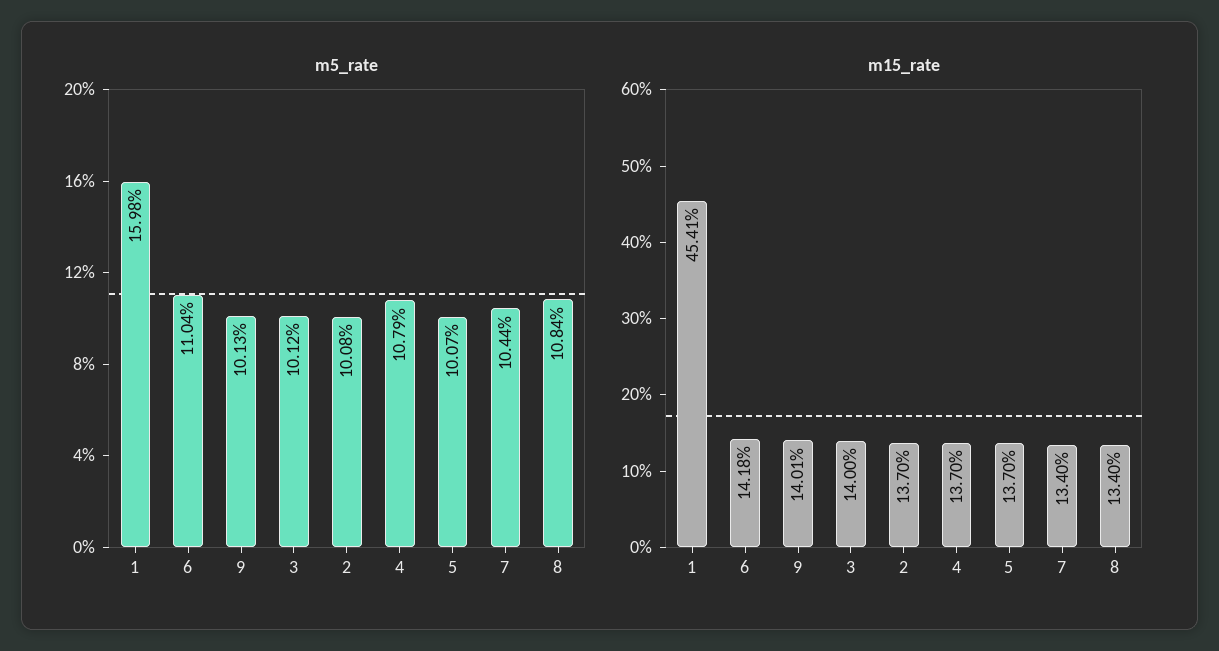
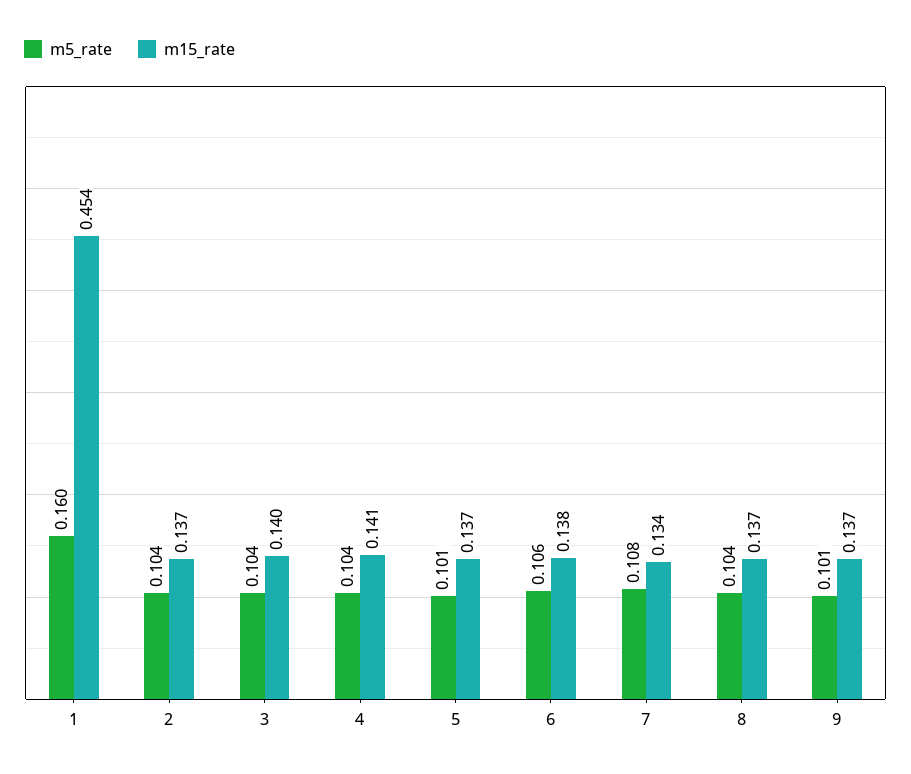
m5_rate, 6: 0.1104 -> 0.106
m5_rate, 3: 0.1012 -> 0.104
m5_rate, 2: 0.1008 -> 0.104
m5_rate, 4: 0.1079 -> 0.104
m5_rate, 7: 0.1044 -> 0.108
m5_rate, 8: 0.1084 -> 0.104
m15_rate, 6: 0.1418 -> 0.138
m15_rate, 9: 0.1401 -> 0.137
m15_rate, 4: 0.137 -> 0.141
m15_rate, 8: 0.134 -> 0.137

